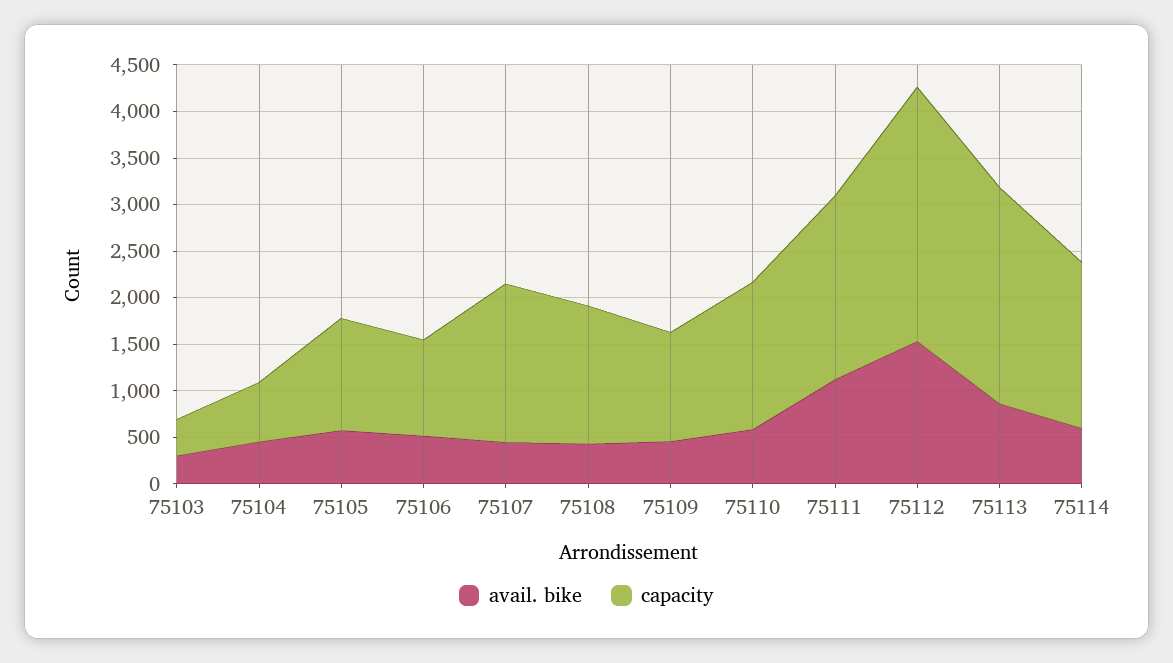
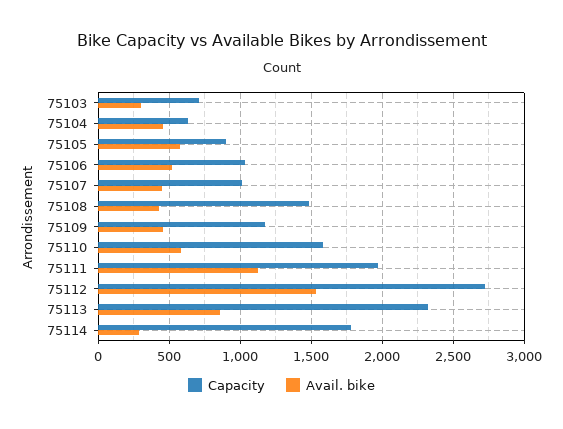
capacity, 75103: 400 -> 700
capacity, 75105: 1200 -> 900
capacity, 75107: 1700 -> 1000
avail. bike, 75114: 600 -> 300

